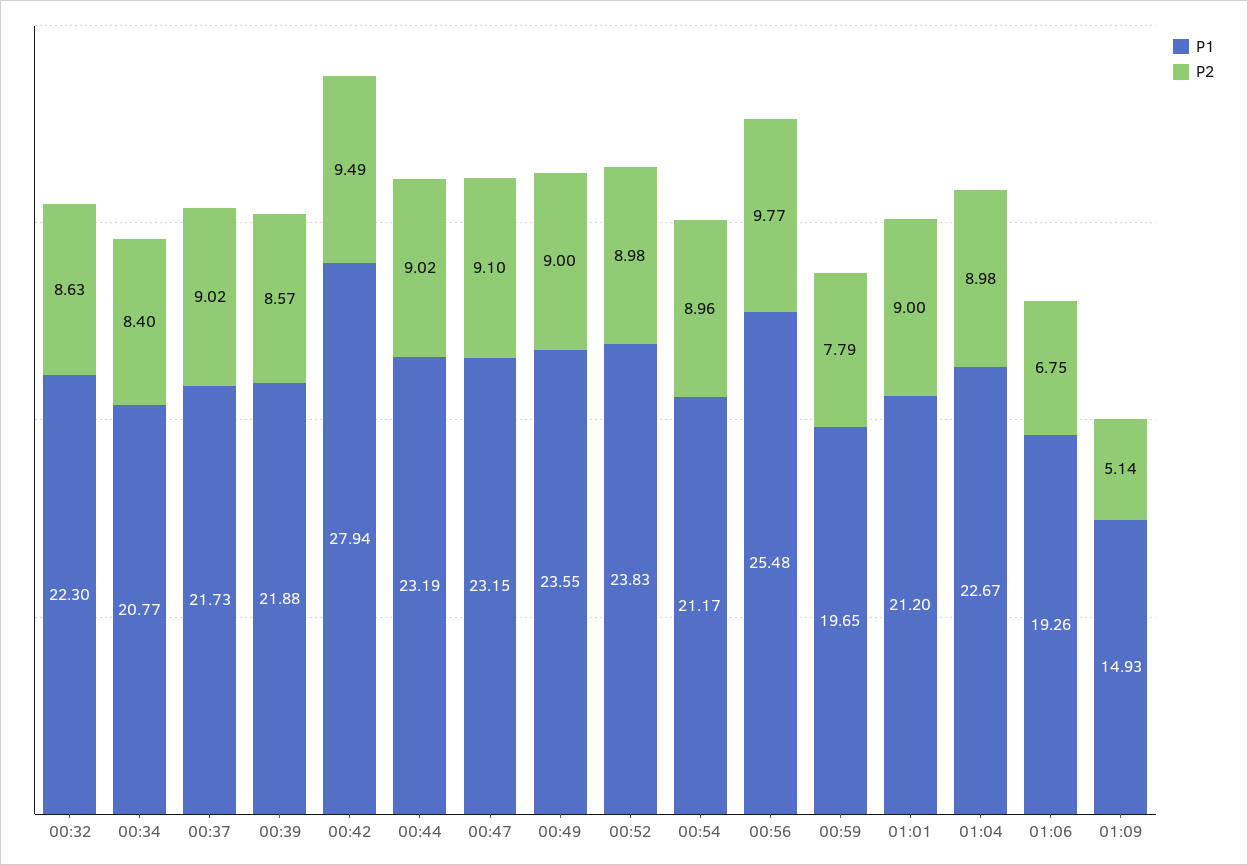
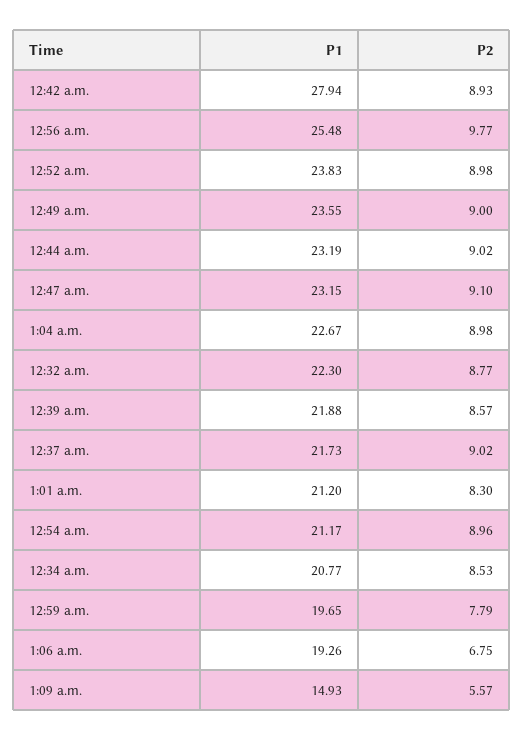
P2, 00:32: 8.63 -> 8.77
P2, 00:34: 8.4 -> 8.53
P2, 00:42: 9.49 -> 8.93
P2, 01:01: 9 -> 8.3
P2, 01:09: 5.14 -> 5.57

